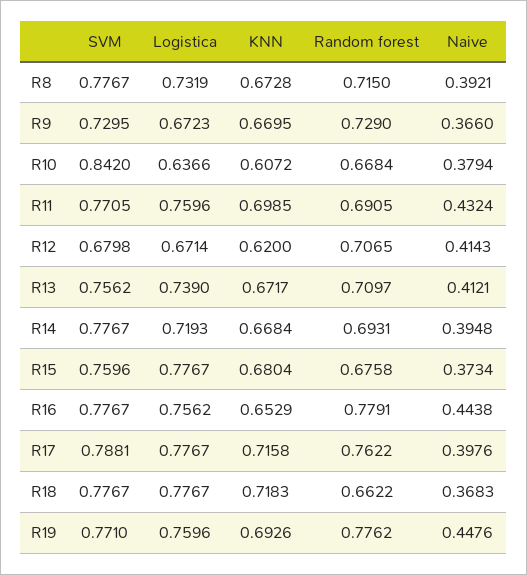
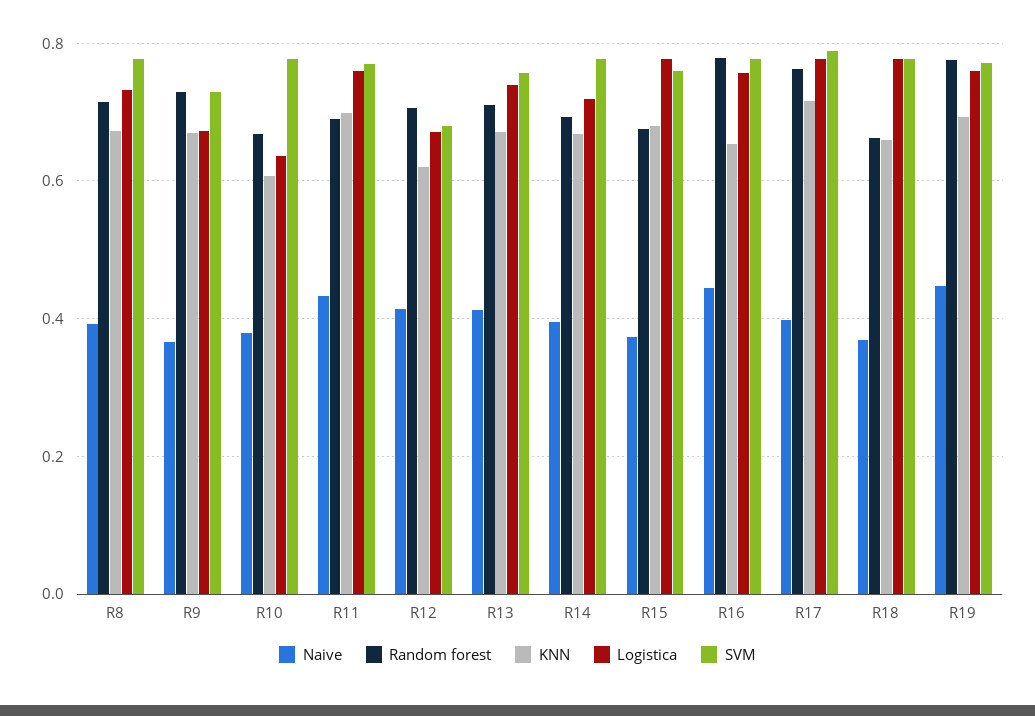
SVM, R10: 0.842 -> 0.78
KNN, R18: 0.7183 -> 0.66

